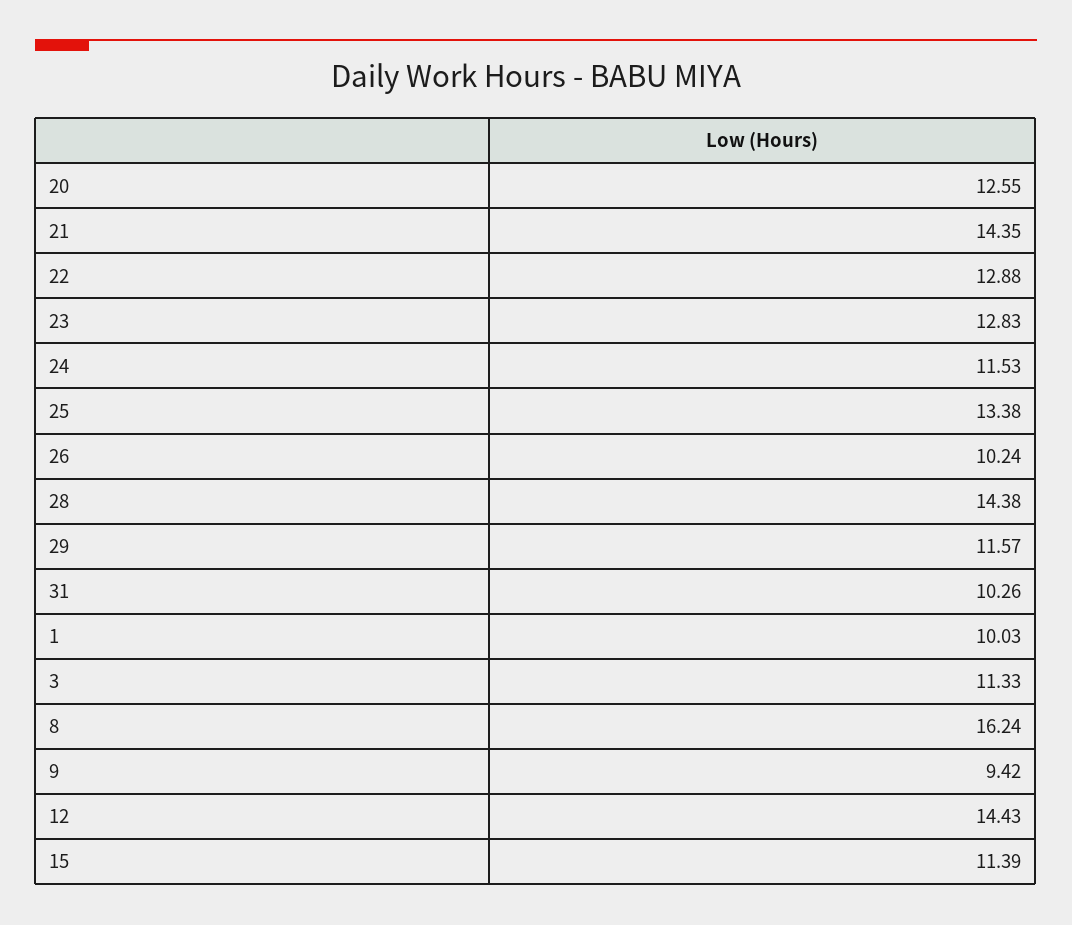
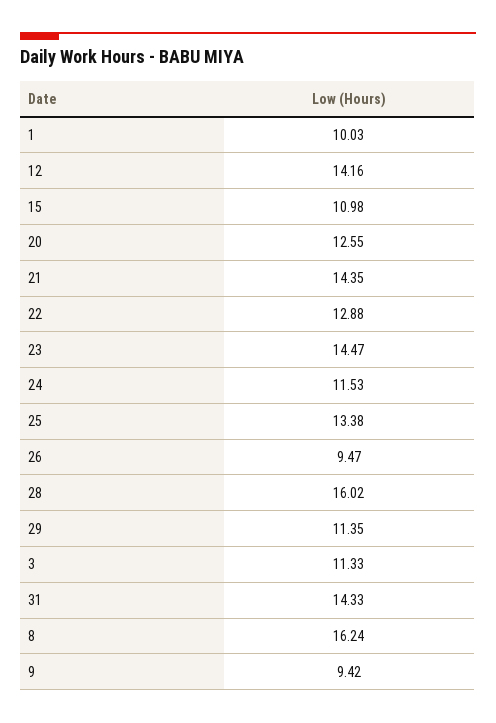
23: 12.83 -> 14.47
26: 10.24 -> 9.47
28: 14.38 -> 16.02
29: 11.57 -> 11.35
31: 10.26 -> 14.33
12: 14.43 -> 14.16
15: 11.39 -> 10.98

